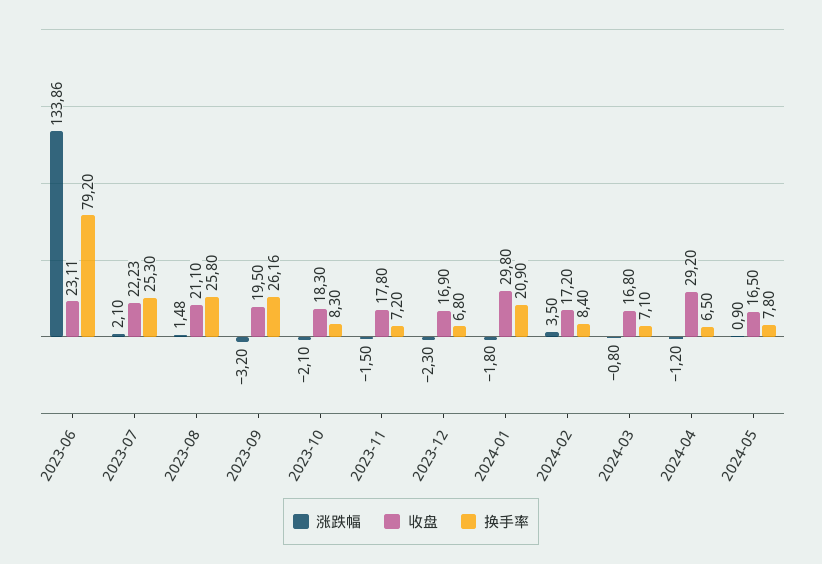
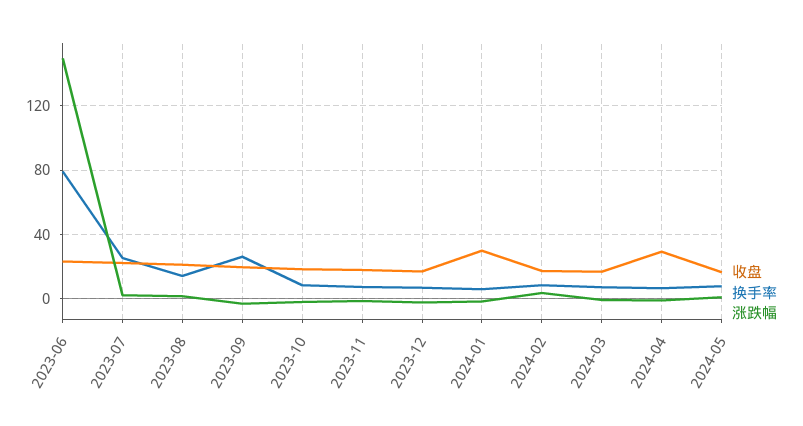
涨跌幅, 2023-06: 133.86 -> 150
换手率, 2023-08: 25.8 -> 15
换手率, 2024-01: 20.9 -> 5

